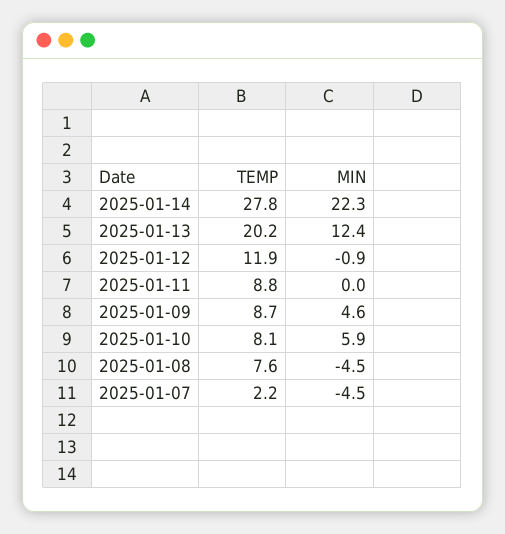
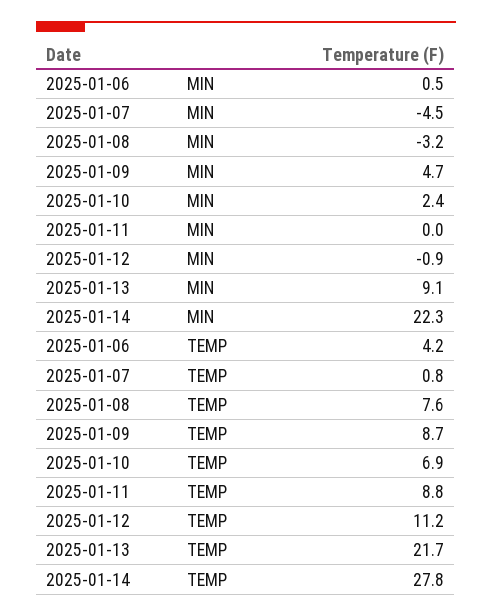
TEMP, 2025-01-13: 20.2 -> 21.7
MIN, 2025-01-13: 12.4 -> 9.1
TEMP, 2025-01-12: 11.9 -> 11.2
MIN, 2025-01-09: 4.6 -> 4.7
TEMP, 2025-01-10: 8.1 -> 6.9
MIN, 2025-01-10: 5.9 -> 2.4
MIN, 2025-01-08: -4.5 -> -3.2
TEMP, 2025-01-07: 2.2 -> 0.8
MIN, 2025-01-06: none -> 0.5
TEMP, 2025-01-06: none -> 4.2

